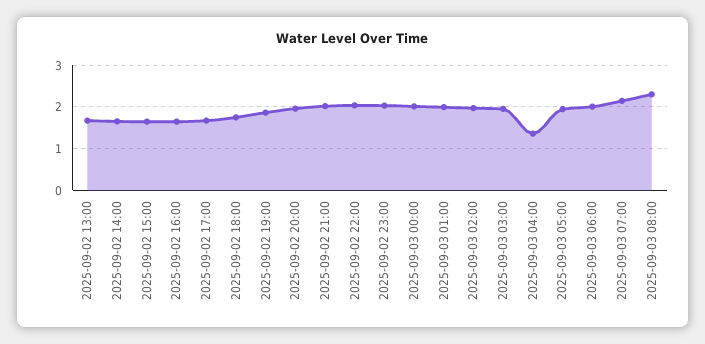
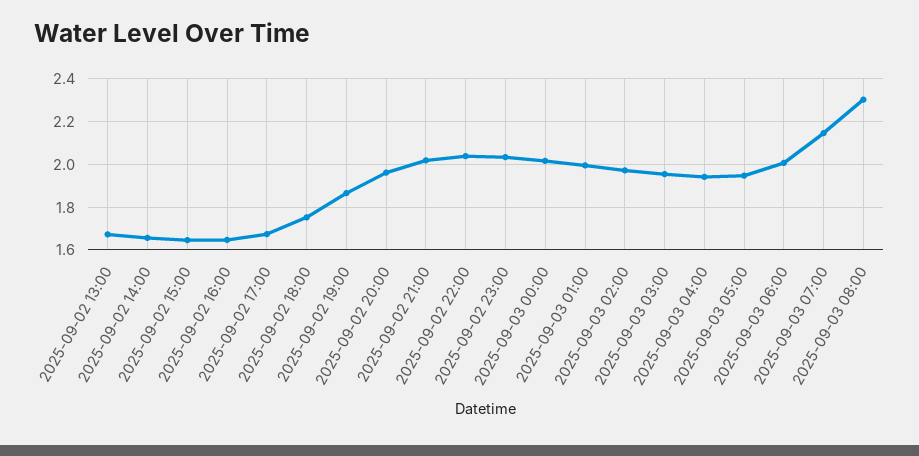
2025-09-03 04:00: 1.4 -> 1.95

